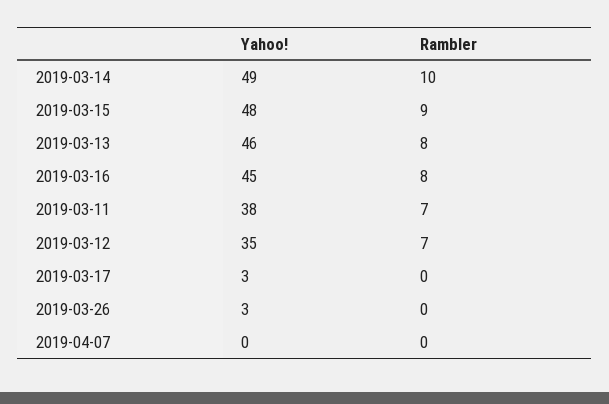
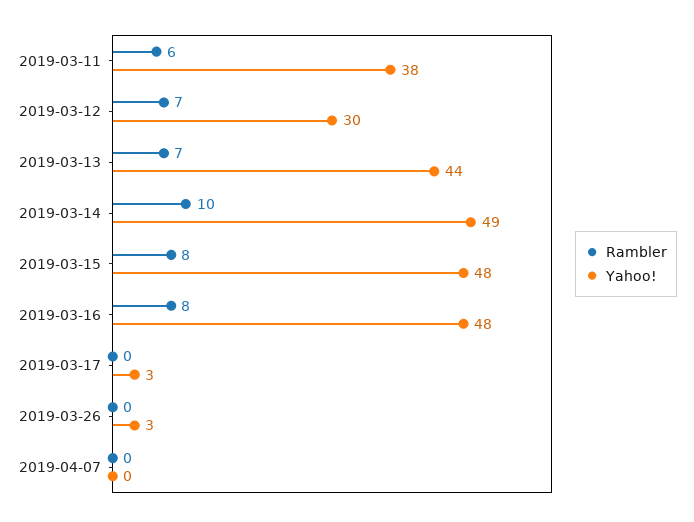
Rambler, 2019-03-15: 9 -> 8
Yahoo!, 2019-03-13: 46 -> 44
Rambler, 2019-03-13: 8 -> 7
Yahoo!, 2019-03-16: 45 -> 48
Rambler, 2019-03-11: 7 -> 6
Yahoo!, 2019-03-12: 35 -> 30

